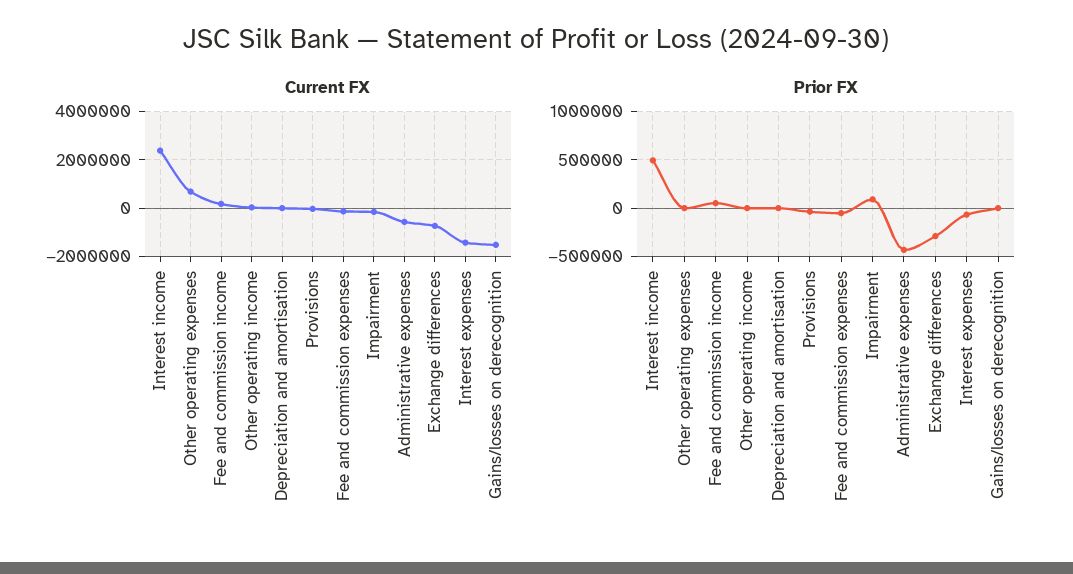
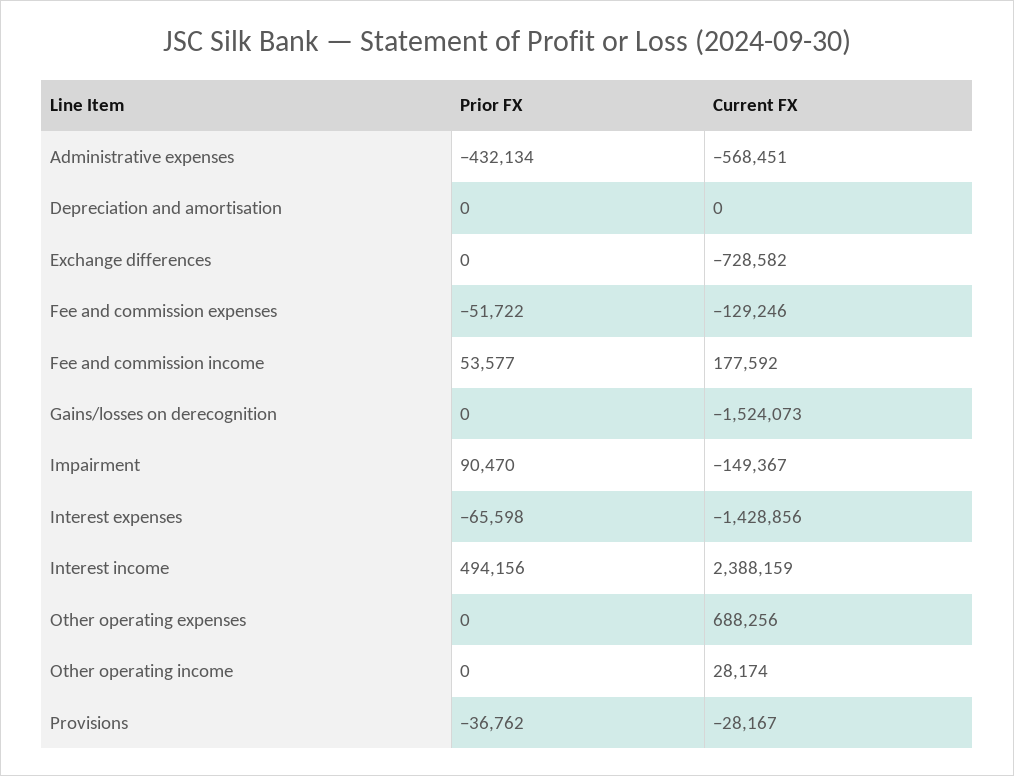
Prior FX, Exchange differences: -300000 -> 0

